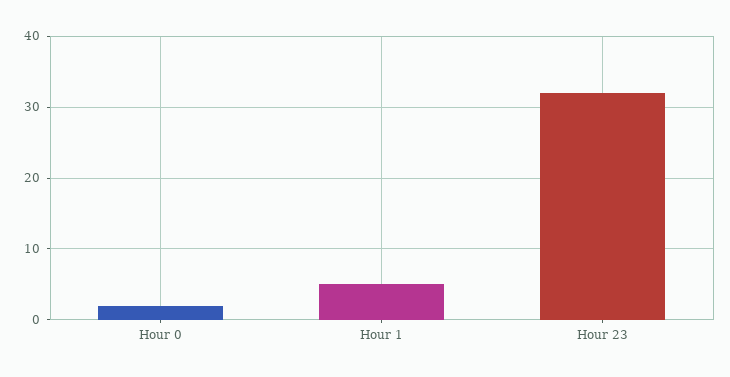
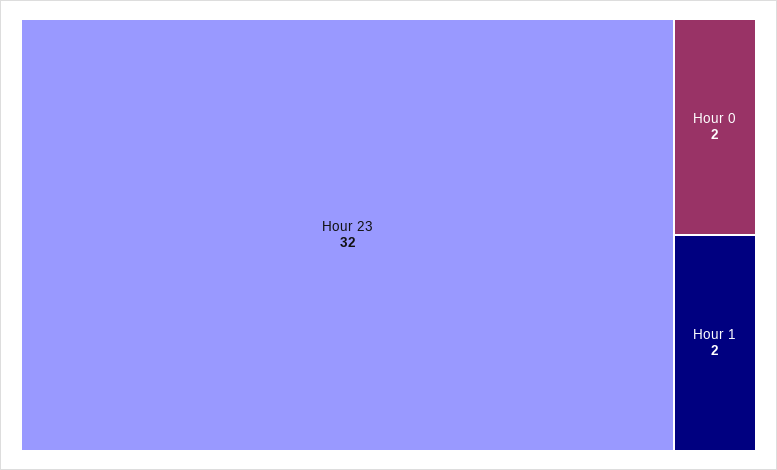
Hour 1: 5 -> 2

